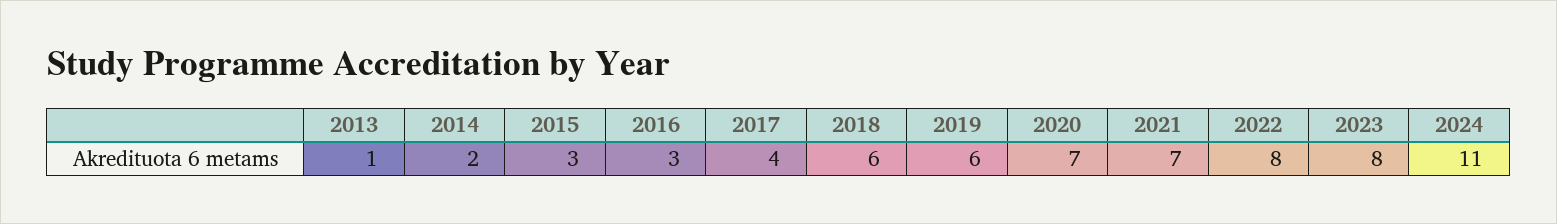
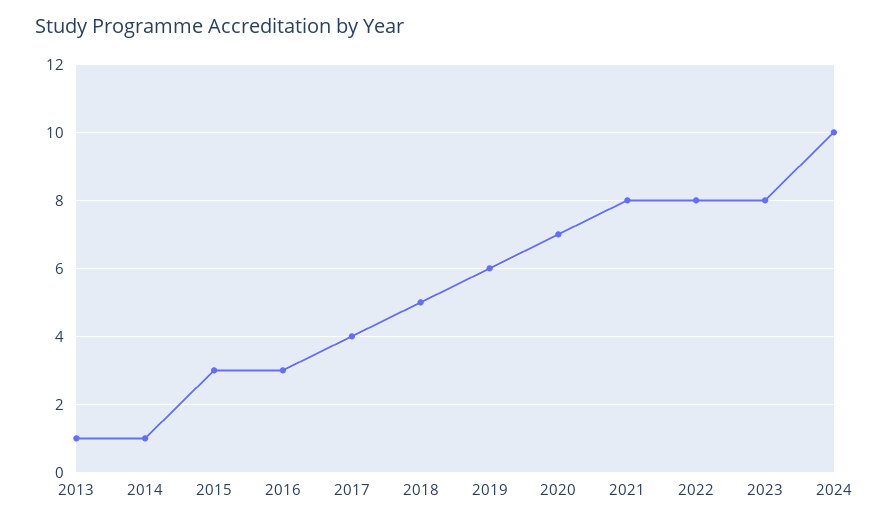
2014: 2 -> 1
2018: 6 -> 5
2021: 7 -> 8
2024: 11 -> 10

